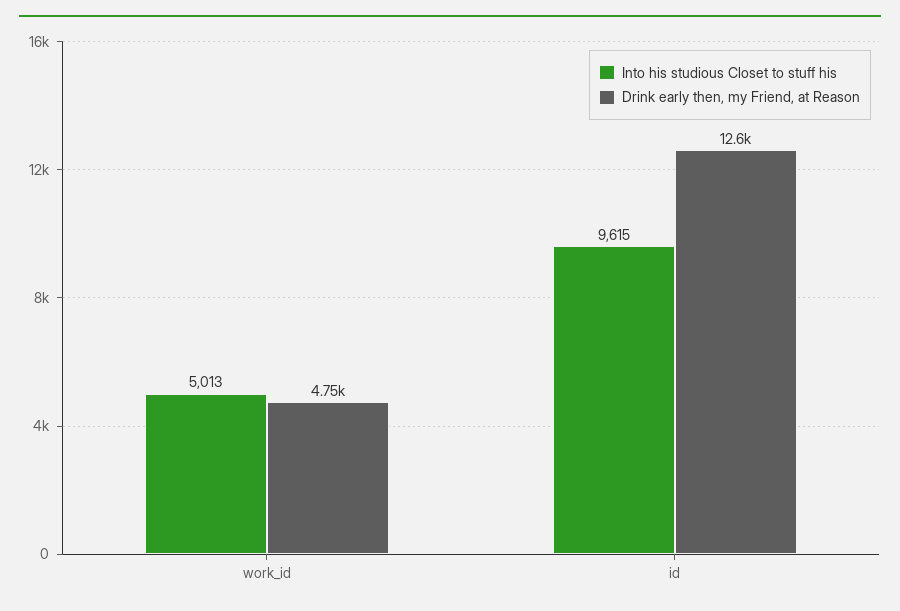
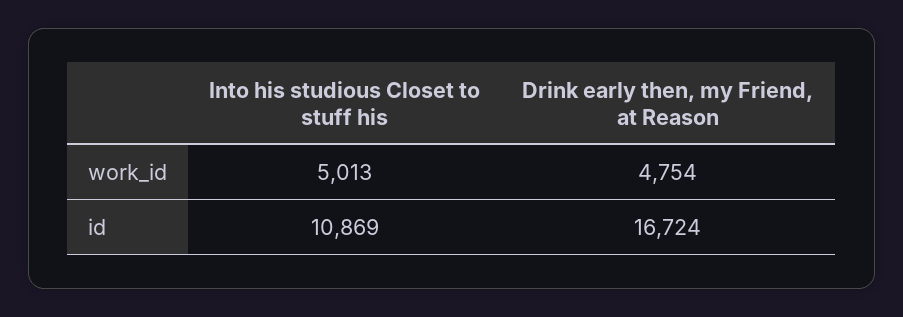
Into his studious Closet to stuff his, id: 9615 -> 10869
Drink early then, my Friend, at Reason, id: 12600 -> 16724

